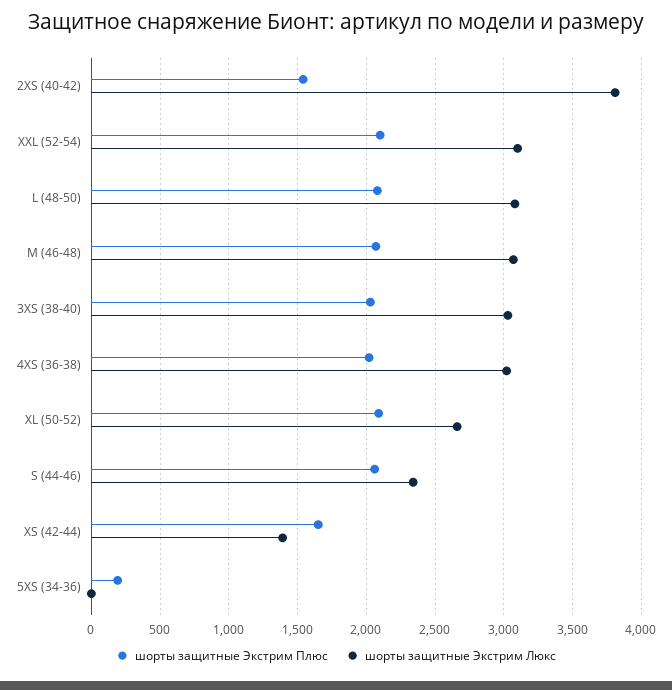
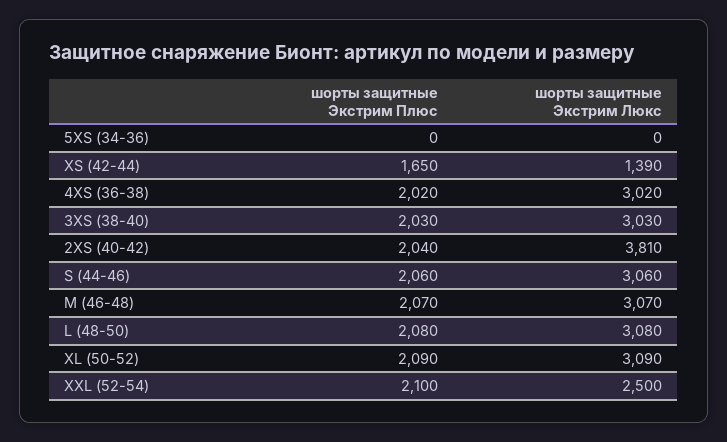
шорты защитные Экстрим Плюс, 2XS (40-42): 1550 -> 2040
шорты защитные Экстрим Люкс, XXL (52-54): 3100 -> 2500
шорты защитные Экстрим Люкс, XL (50-52): 2650 -> 3090
шорты защитные Экстрим Люкс, S (44-46): 2350 -> 3060
шорты защитные Экстрим Плюс, 5XS (34-36): 200 -> 0

